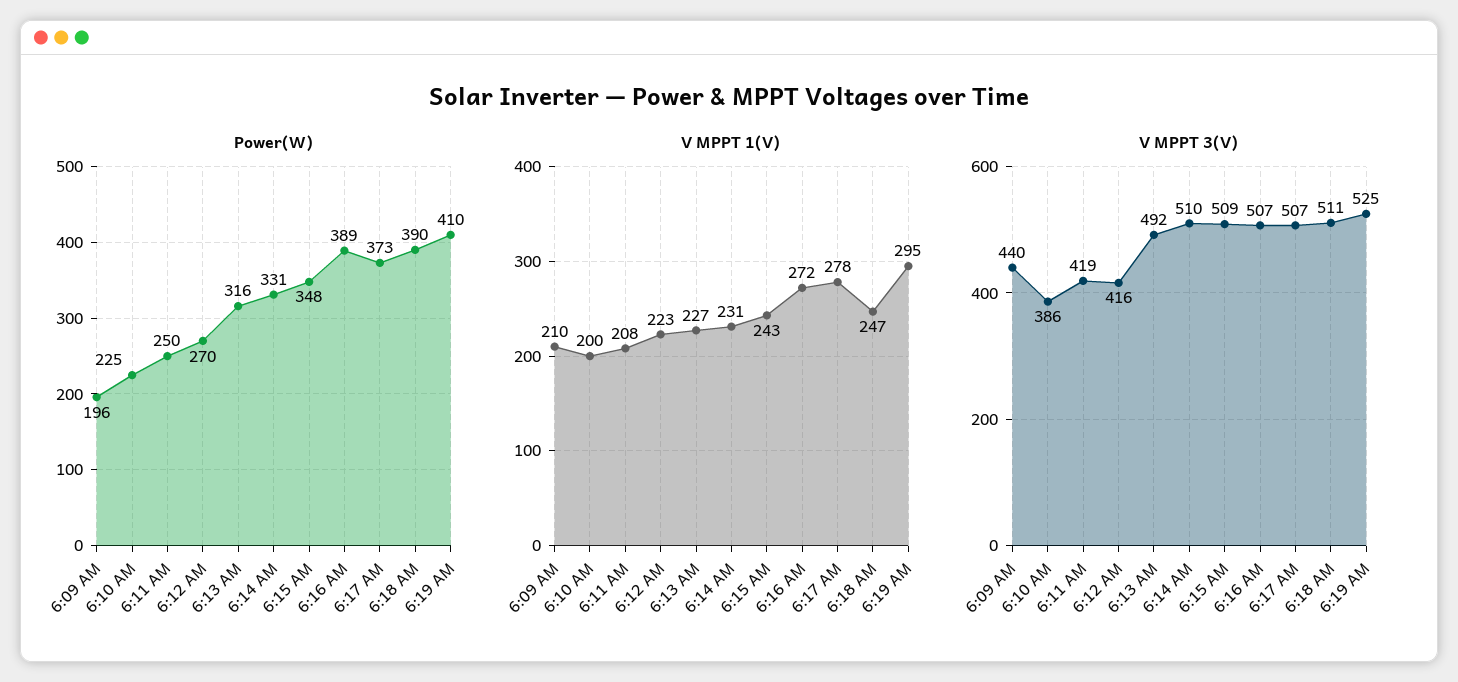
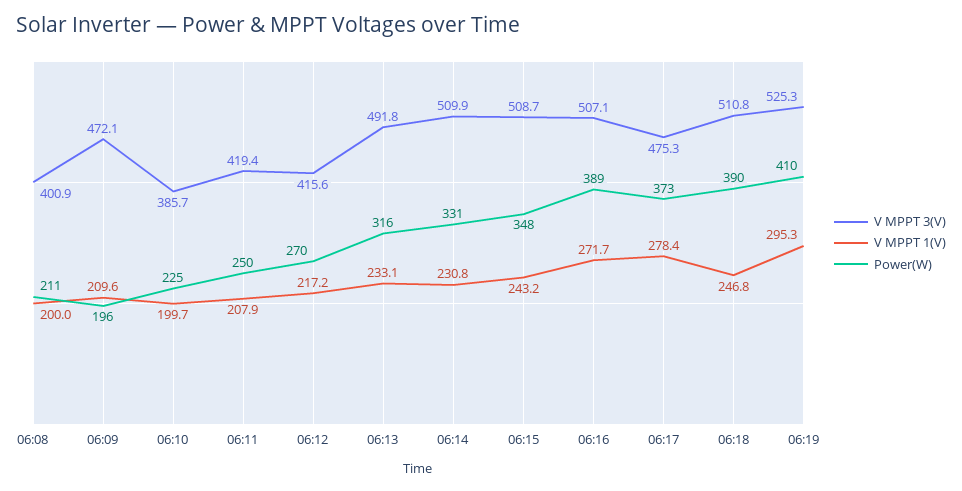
V MPPT 1(V), 6:12 AM: 223 -> 217.2
V MPPT 1(V), 6:13 AM: 227 -> 233.1
V MPPT 3(V), 6:09 AM: 440 -> 472.1
V MPPT 3(V), 6:17 AM: 507 -> 475.3
V MPPT 3(V), 06:08: none -> 400.9
V MPPT 1(V), 06:08: none -> 200
Power(W), 06:08: none -> 211

